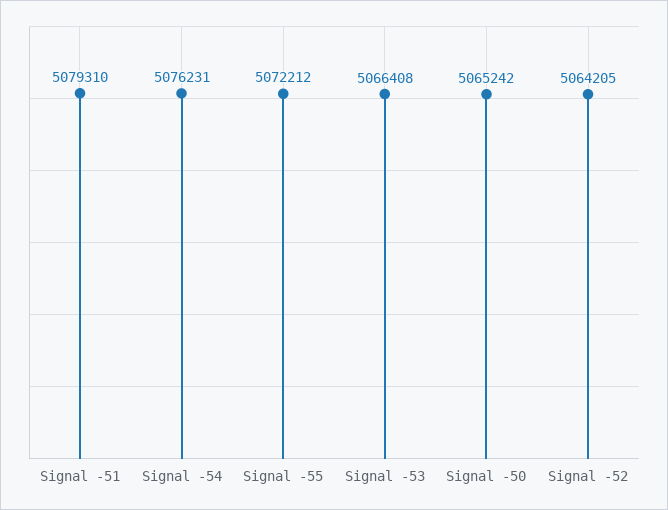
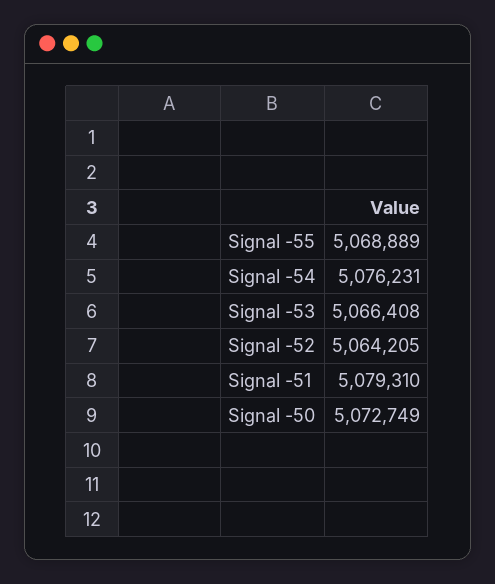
Signal -55: 5072212 -> 5068889
Signal -50: 5065242 -> 5072749

